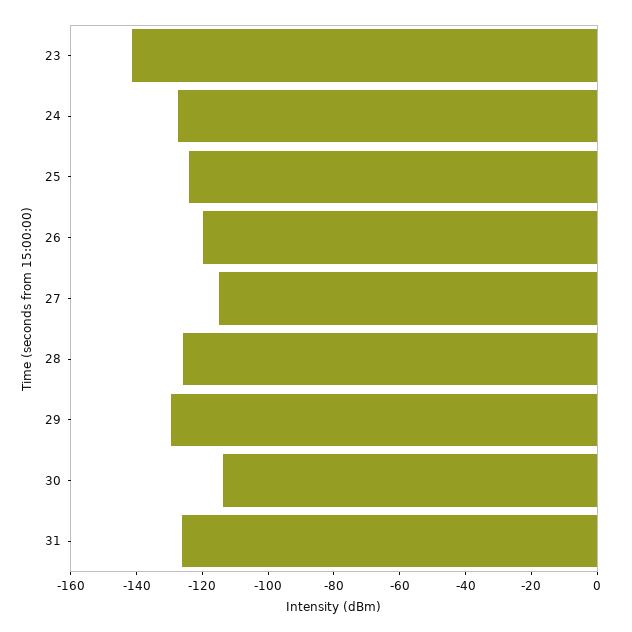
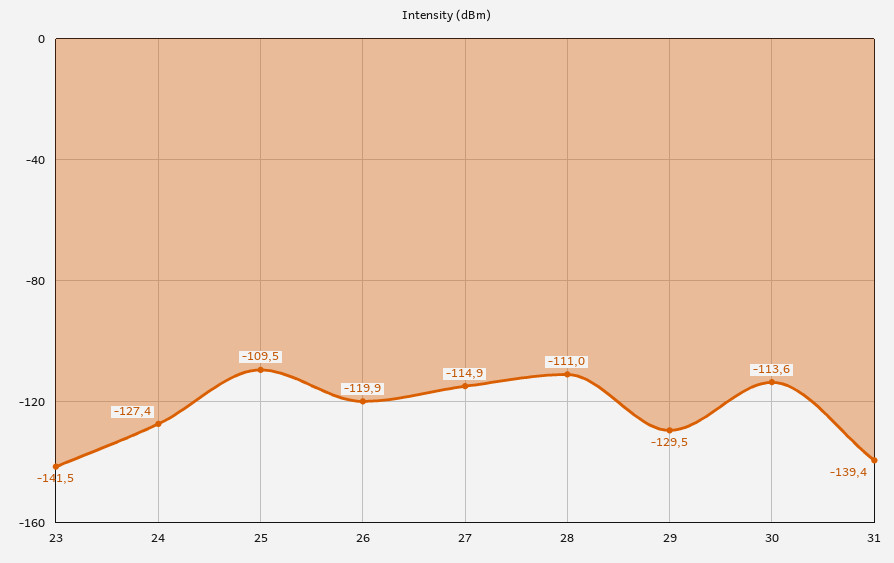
25: -125 -> -109.5
28: -125 -> -111
31: -125 -> -139.4

